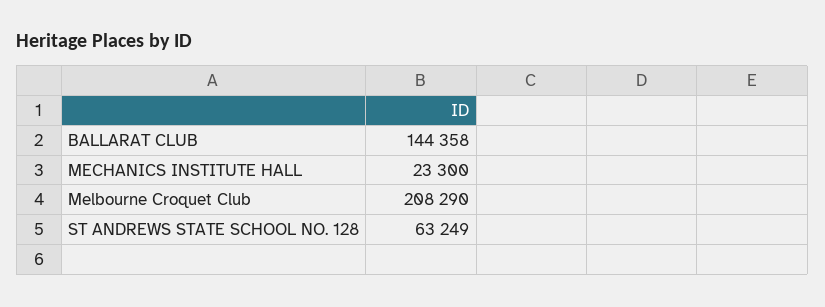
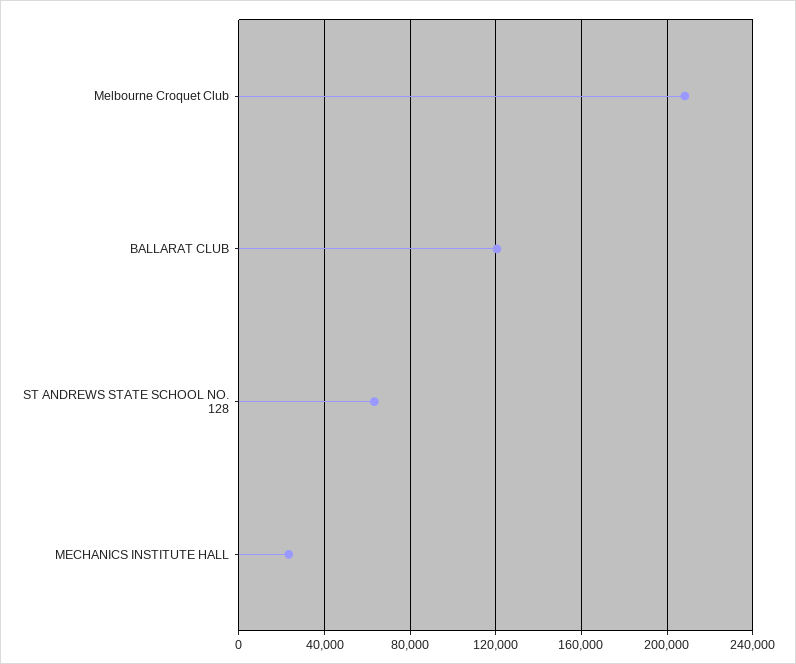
BALLARAT CLUB: 144358 -> 120000

